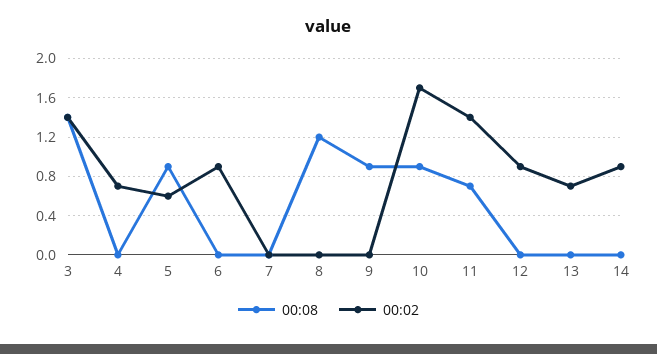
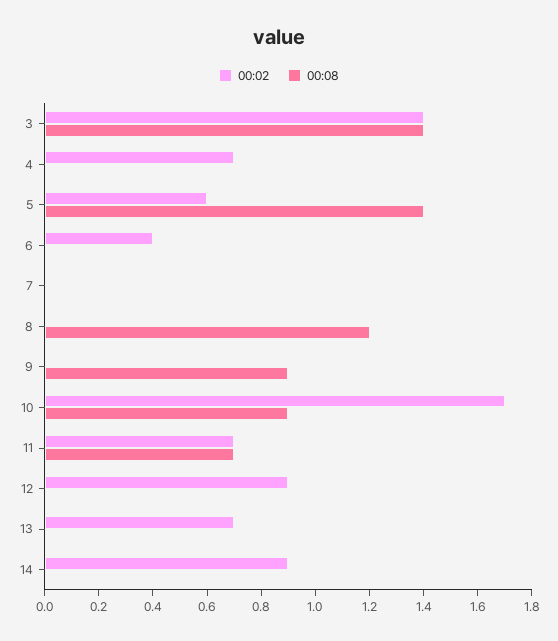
00:08, 5: 0.9 -> 1.4
00:02, 6: 0.9 -> 0.4
00:02, 11: 1.4 -> 0.7

